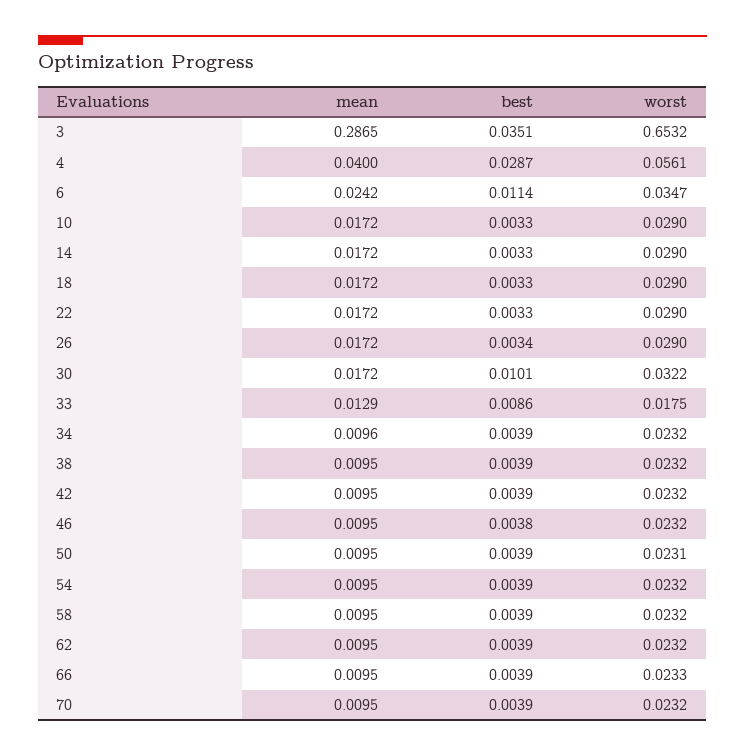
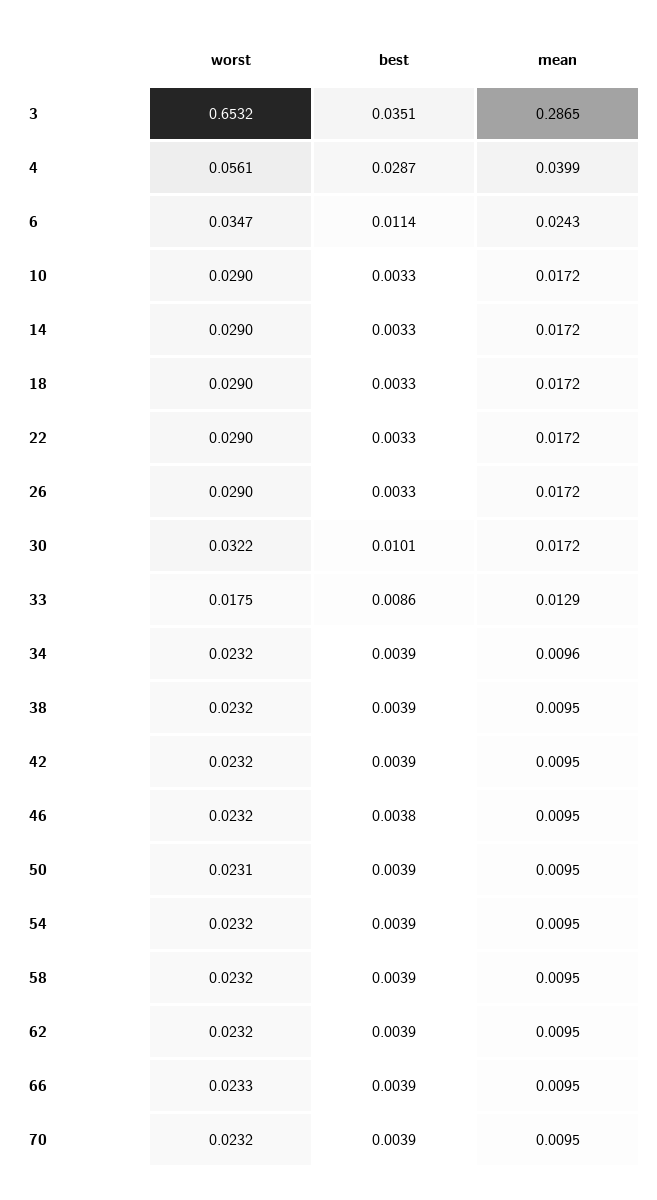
mean, 4: 0.04 -> 0.0399
mean, 6: 0.0242 -> 0.0243
best, 26: 0.0034 -> 0.0033

